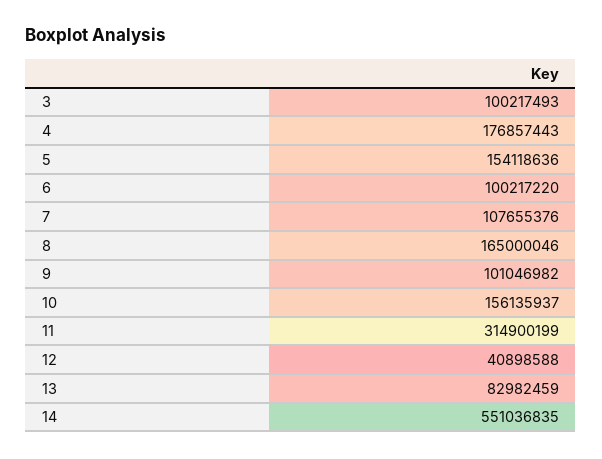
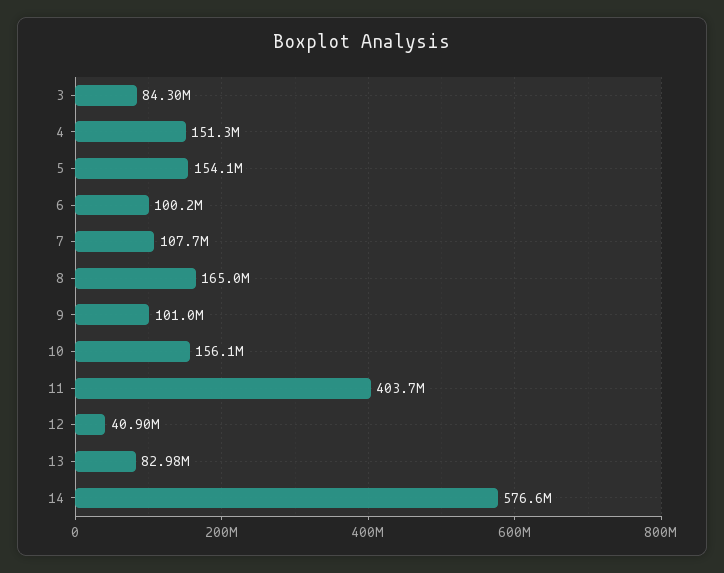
3: 100217493 -> 84300000
4: 176857443 -> 151300000
11: 314900199 -> 403700000
14: 551036835 -> 576600000

